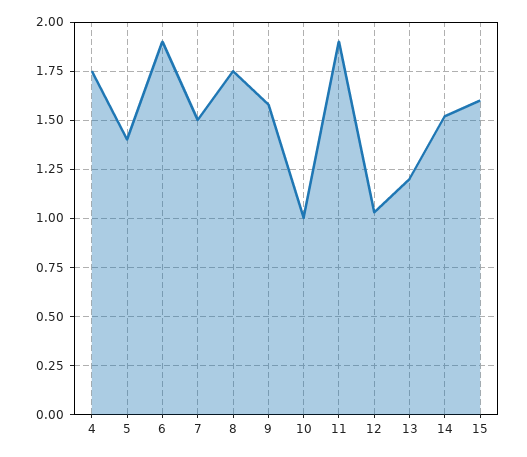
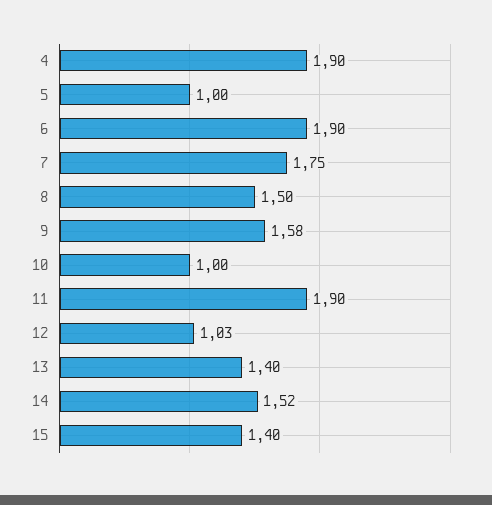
4: 1.75 -> 1.9
5: 1.4 -> 1
7: 1.5 -> 1.75
8: 1.75 -> 1.5
13: 1.2 -> 1.4
15: 1.6 -> 1.4

